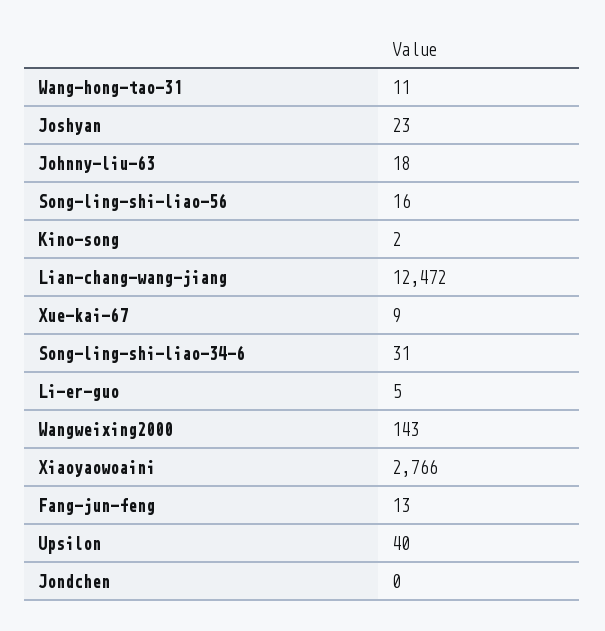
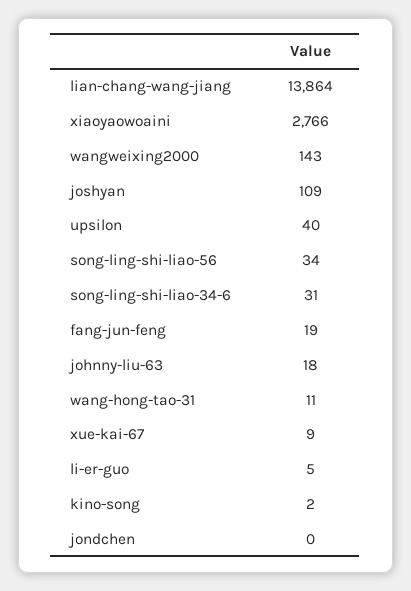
Joshyan: 23 -> 109
Song-ling-shi-liao-56: 16 -> 34
Lian-chang-wang-jiang: 12472 -> 13864
Fang-jun-feng: 13 -> 19

